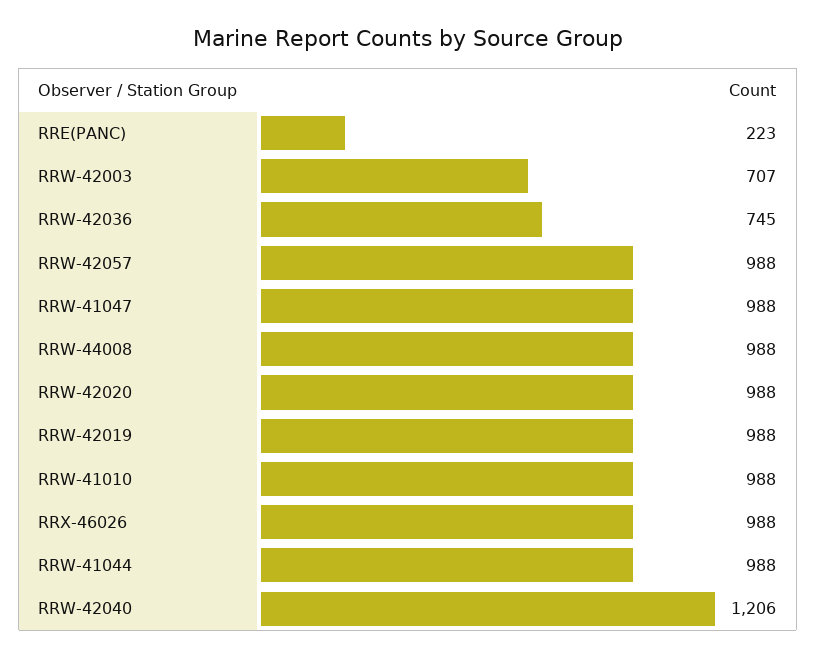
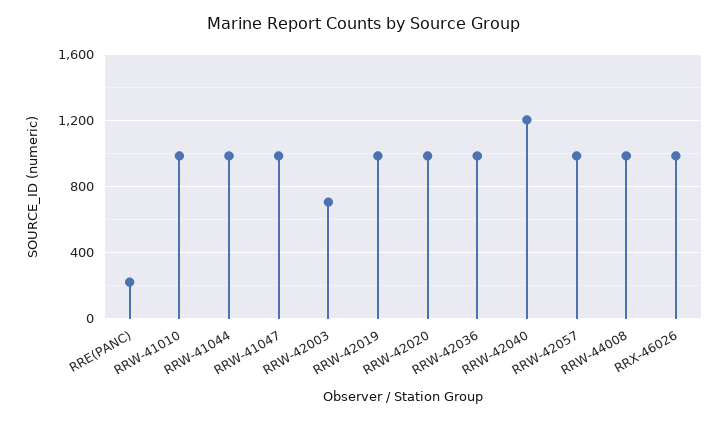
RRW-42036: 745 -> 1000

